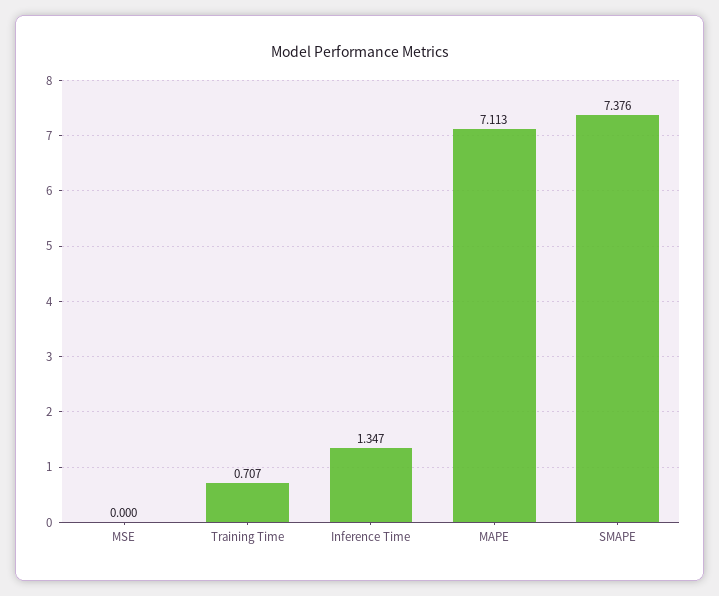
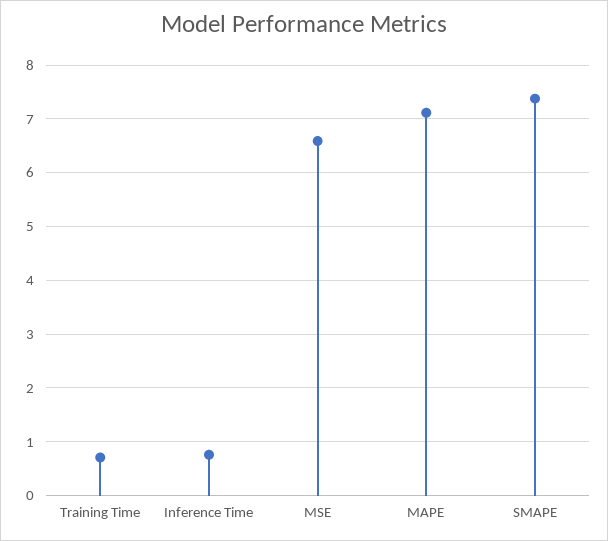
MSE: 0 -> 6.6
Inference Time: 1.347 -> 0.8

